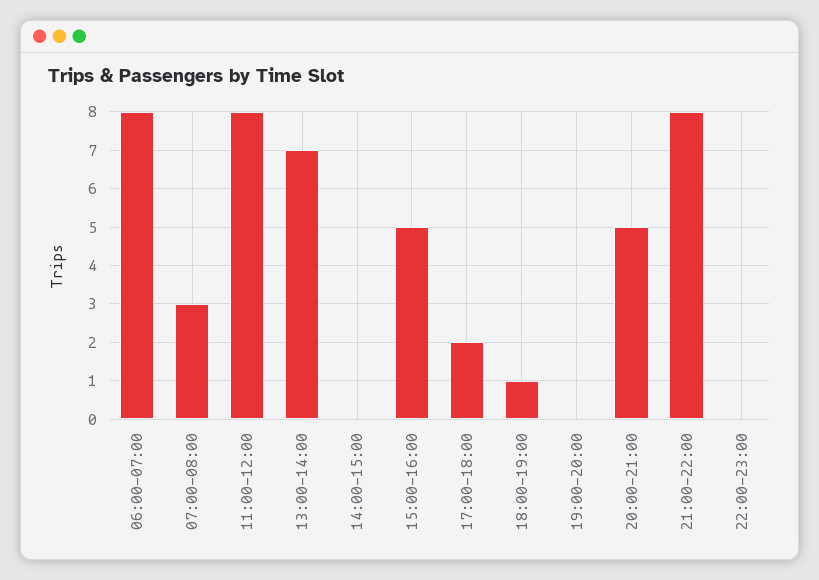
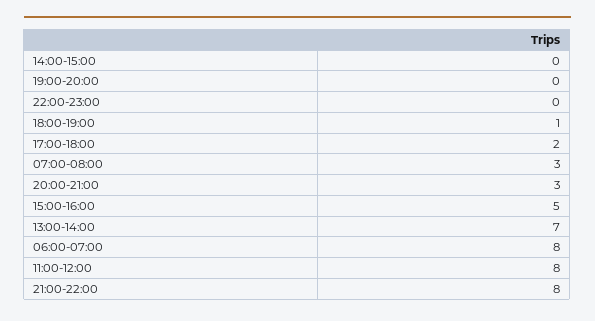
20:00-21:00: 5 -> 3

